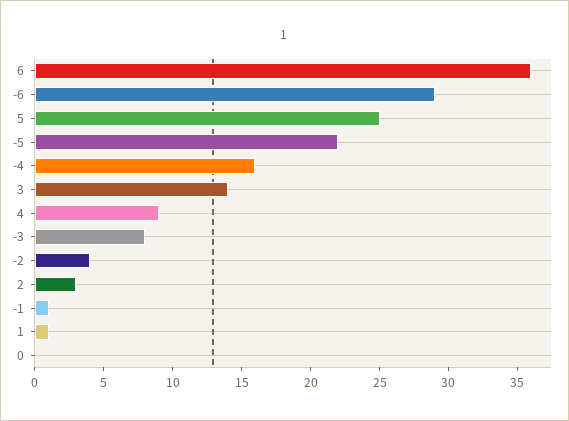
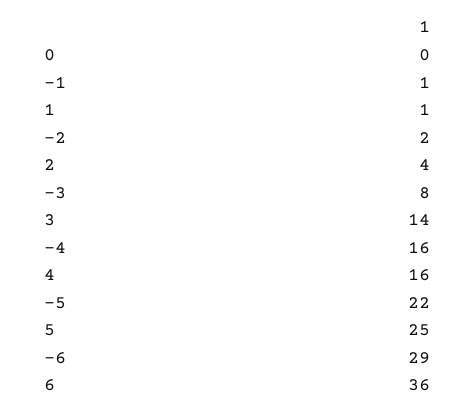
4: 9 -> 16
-2: 4 -> 2
2: 3 -> 4

